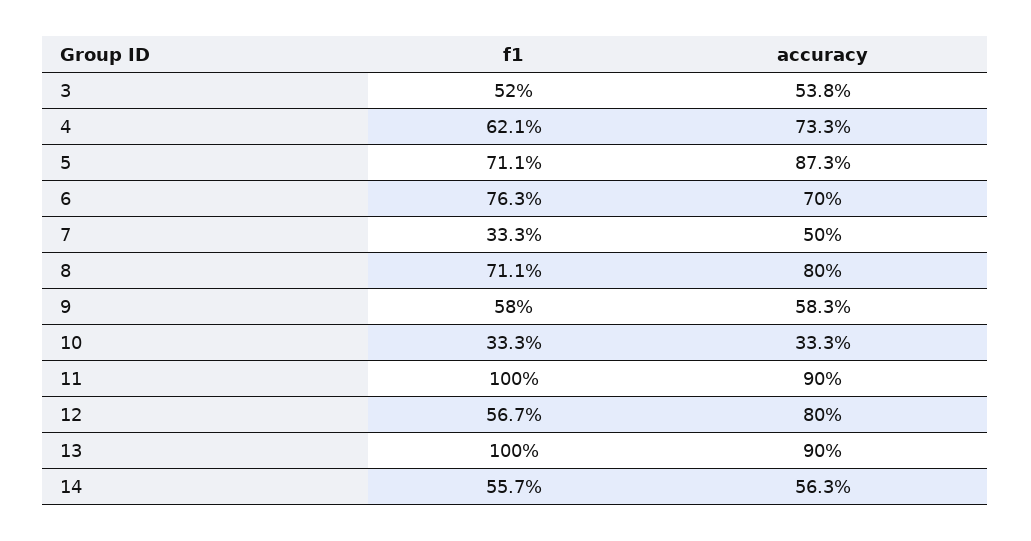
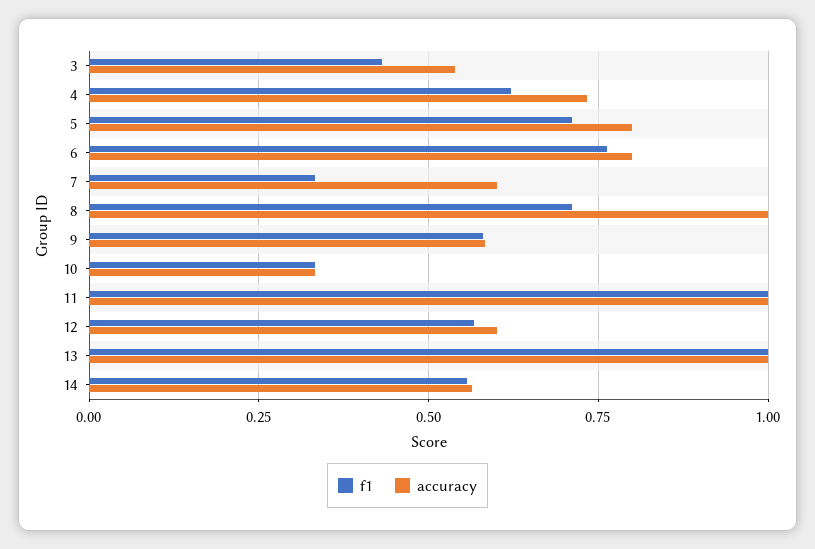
f1, 3: 0.52 -> 0.425
accuracy, 5: 0.873 -> 0.8
accuracy, 6: 0.7 -> 0.8
accuracy, 7: 0.5 -> 0.6
accuracy, 8: 0.8 -> 1
accuracy, 11: 0.9 -> 1
accuracy, 12: 0.8 -> 0.6
accuracy, 13: 0.9 -> 1

